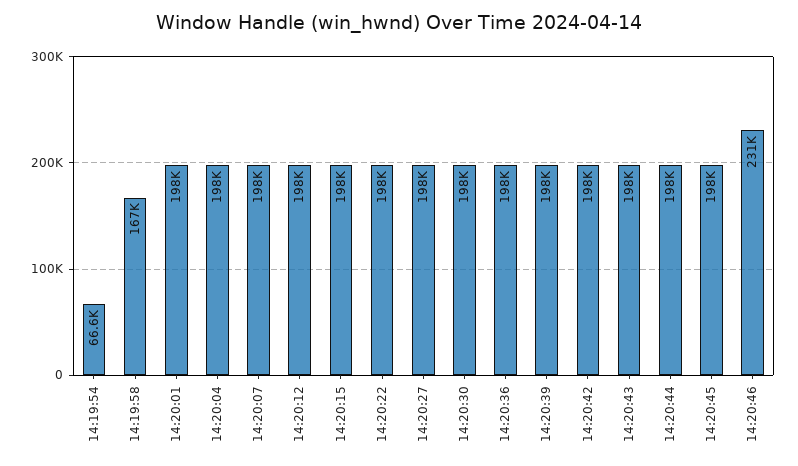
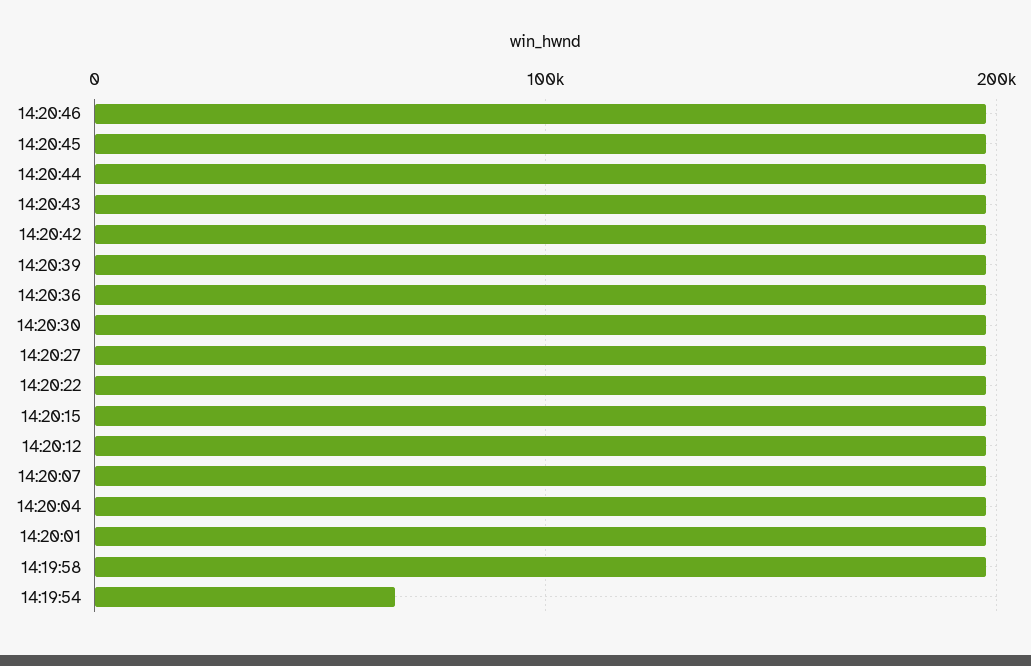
14:19:58: 167000 -> 200000
14:20:46: 231000 -> 200000

